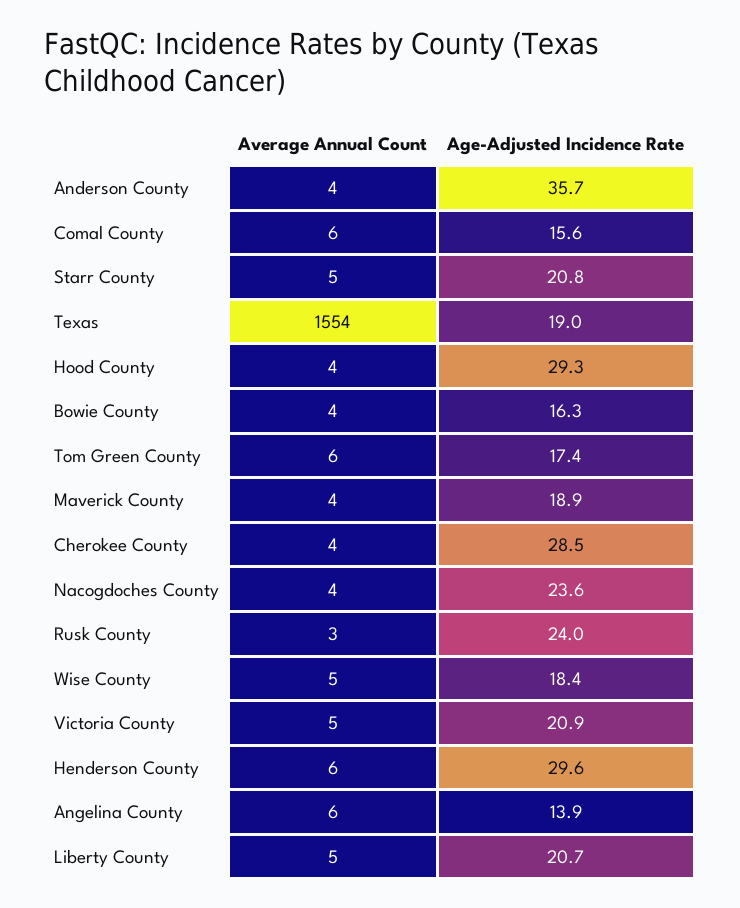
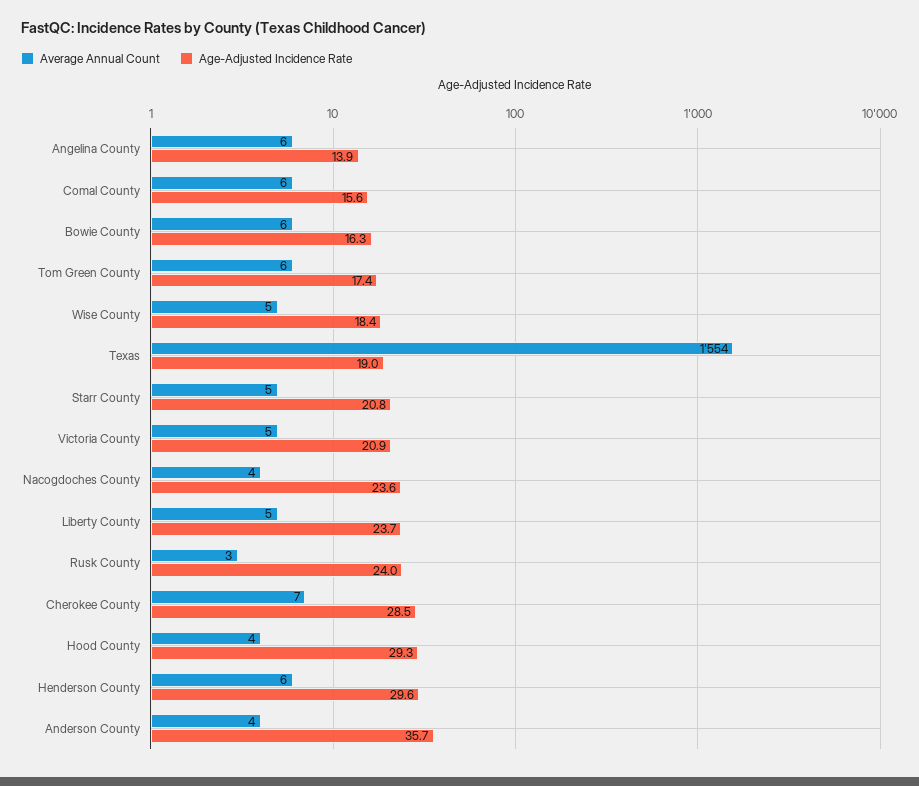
Average Annual Count, Bowie County: 4 -> 6
Average Annual Count, Maverick County: 4 -> none
Age-Adjusted Incidence Rate, Maverick County: 18.9 -> none
Average Annual Count, Cherokee County: 4 -> 7
Age-Adjusted Incidence Rate, Liberty County: 20.7 -> 23.7

